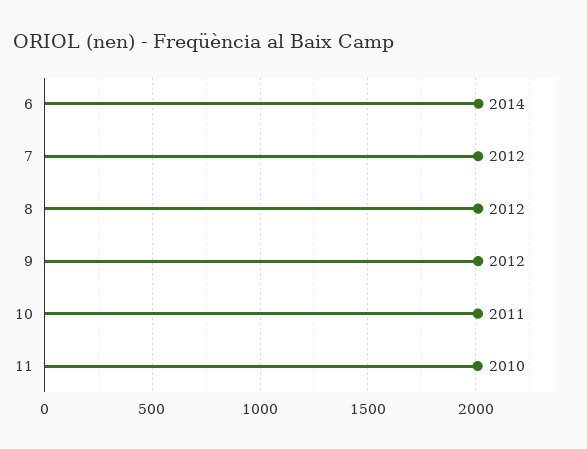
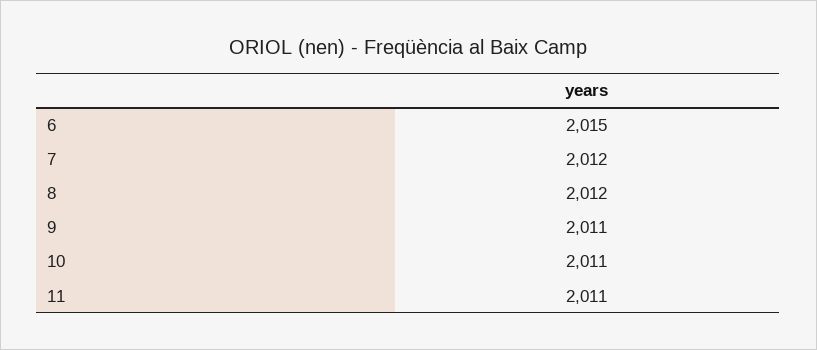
6: 2014 -> 2015
9: 2012 -> 2011
11: 2010 -> 2011

